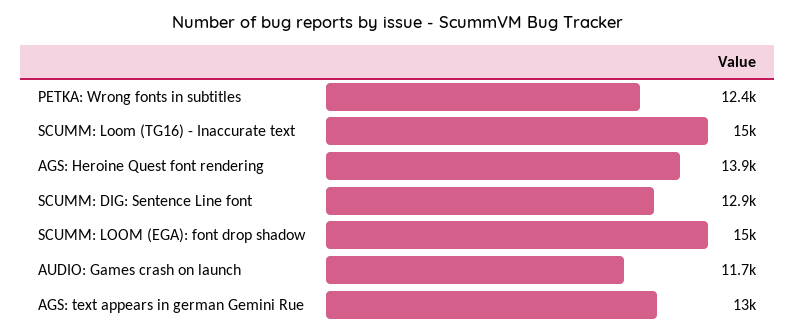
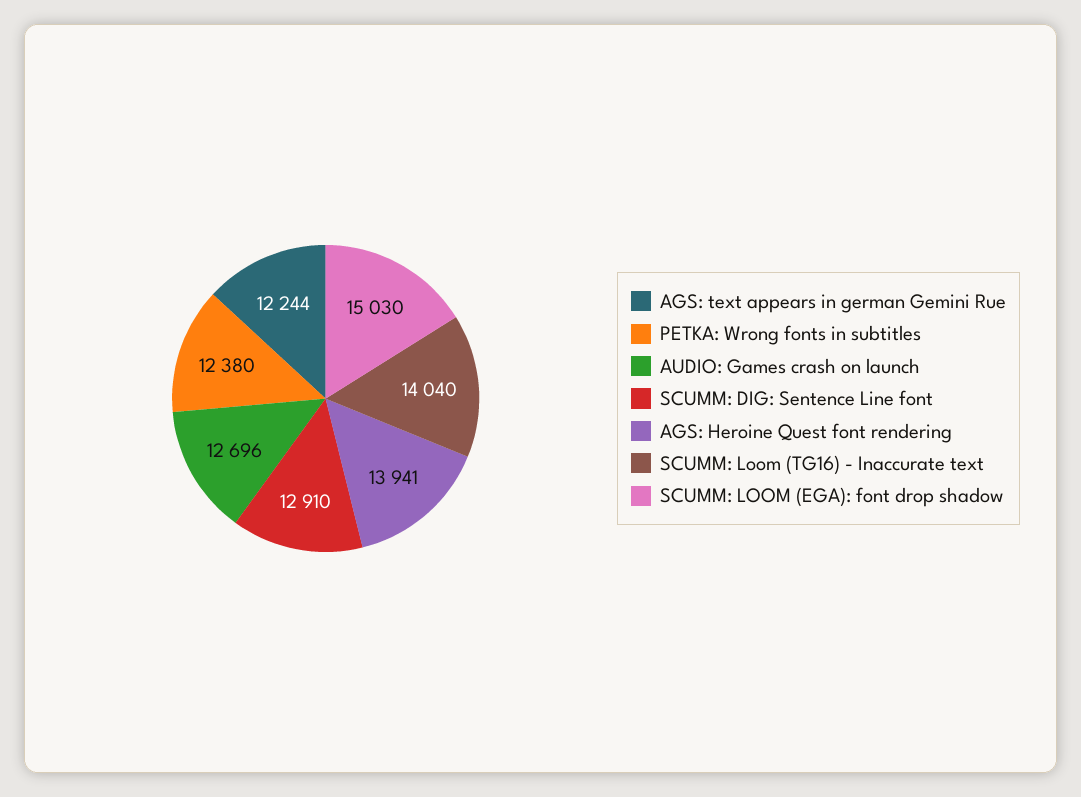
SCUMM: Loom (TG16) - Inaccurate text: 15000 -> 14040
AUDIO: Games crash on launch: 11700 -> 12696
AGS: text appears in german Gemini Rue: 13000 -> 12244

